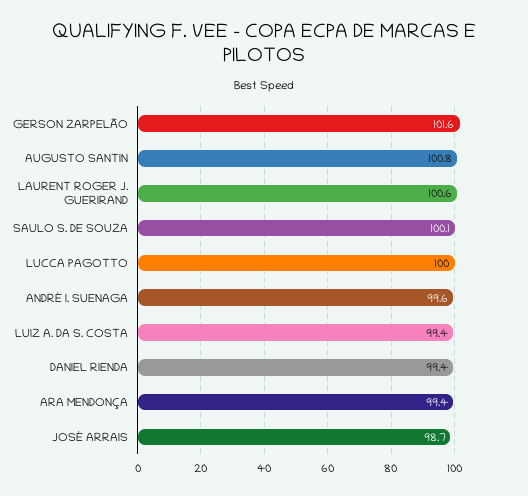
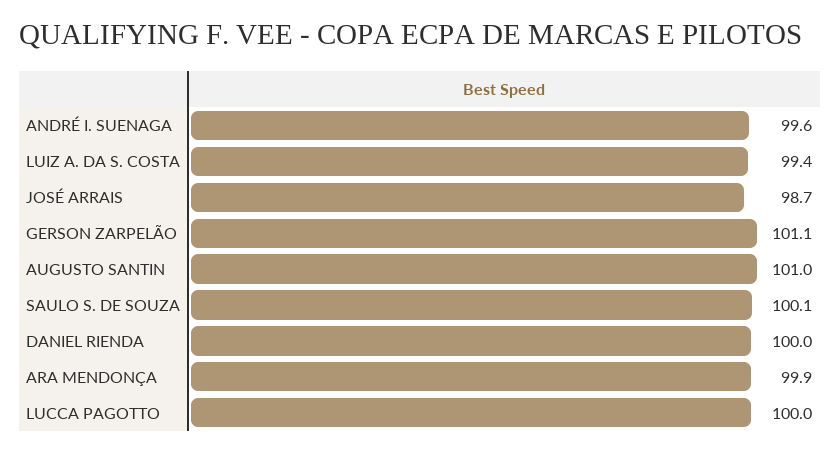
GERSON ZARPELÃO: 101.6 -> 101.1
AUGUSTO SANTIN: 100.8 -> 101
LAURENT ROGER J. GUERIRAND: 100.6 -> none
DANIEL RIENDA: 99.4 -> 100
ARA MENDONÇA: 99.4 -> 99.9

